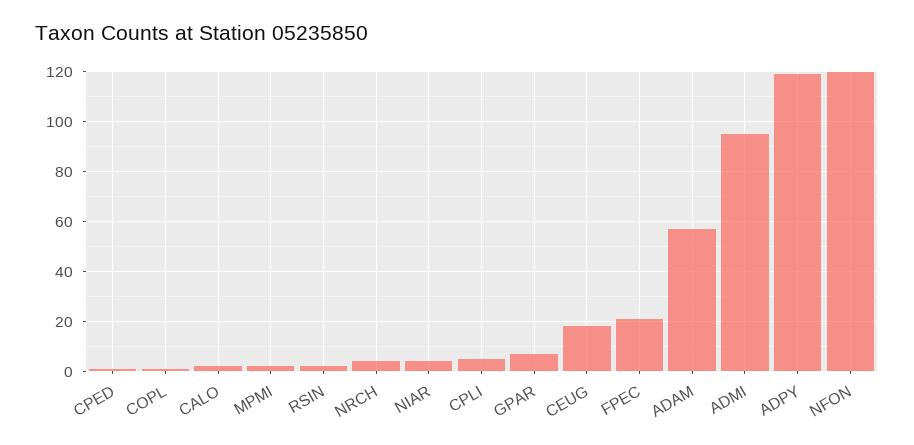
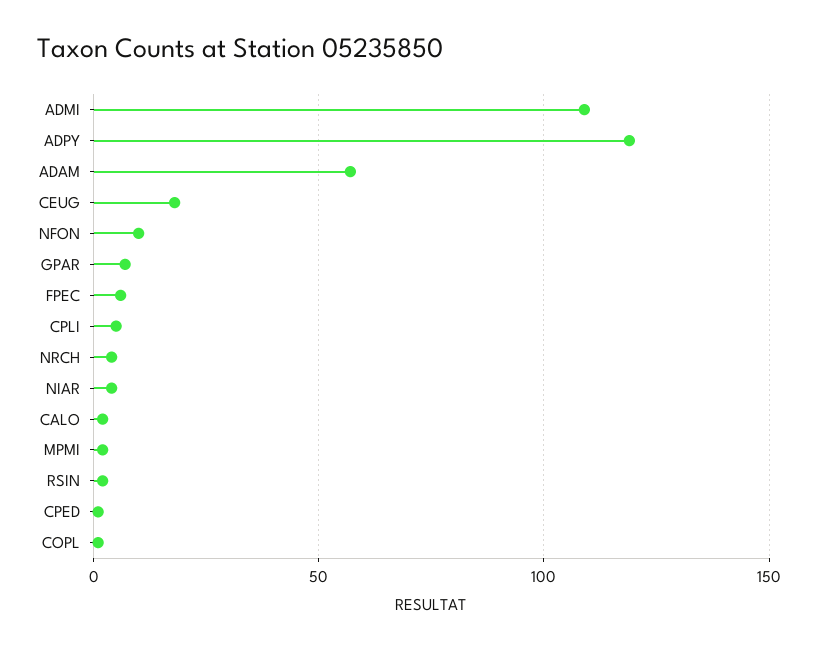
FPEC: 20 -> 5
ADMI: 95 -> 110
NFON: 120 -> 10

